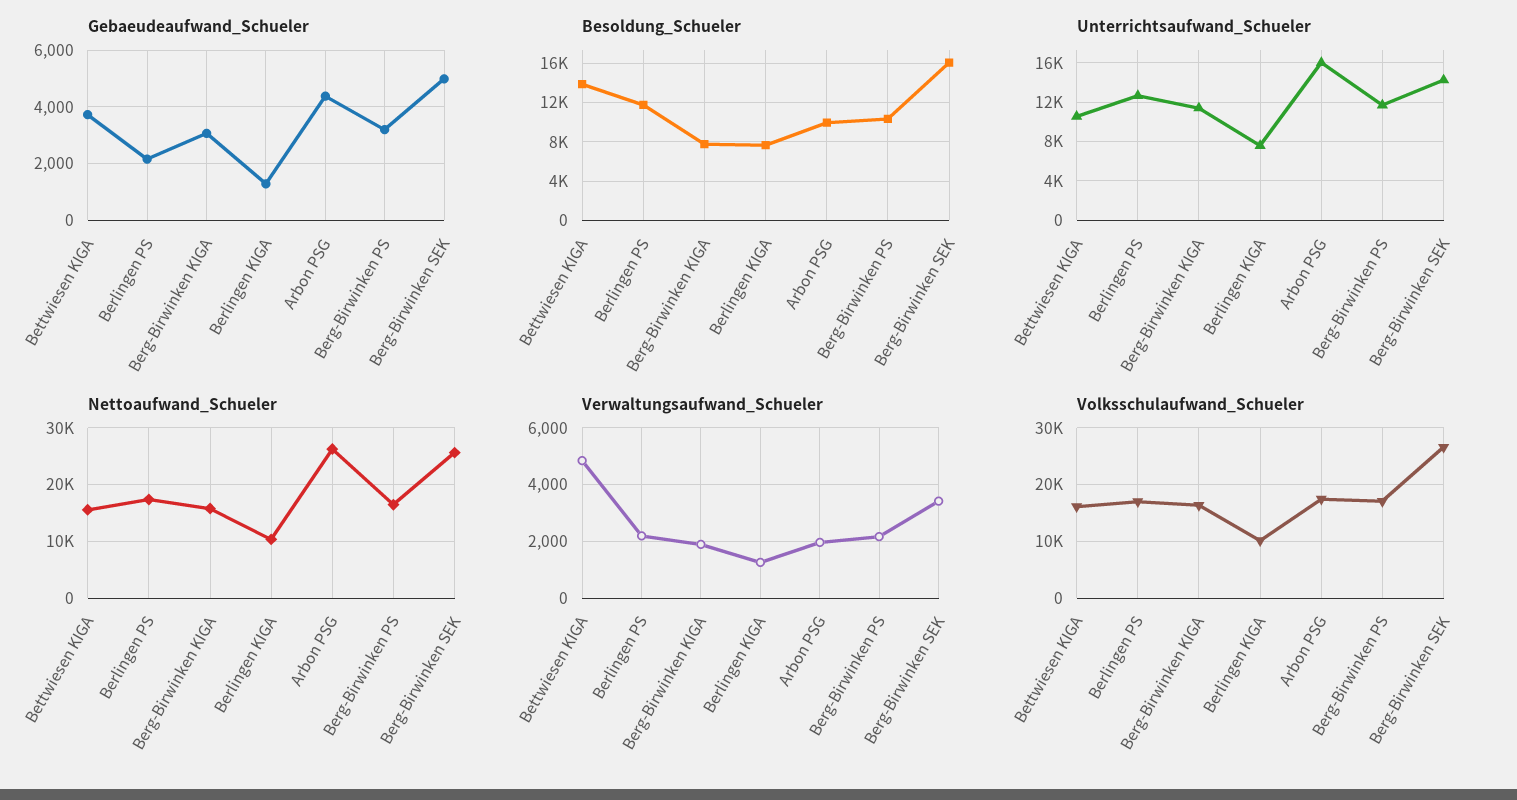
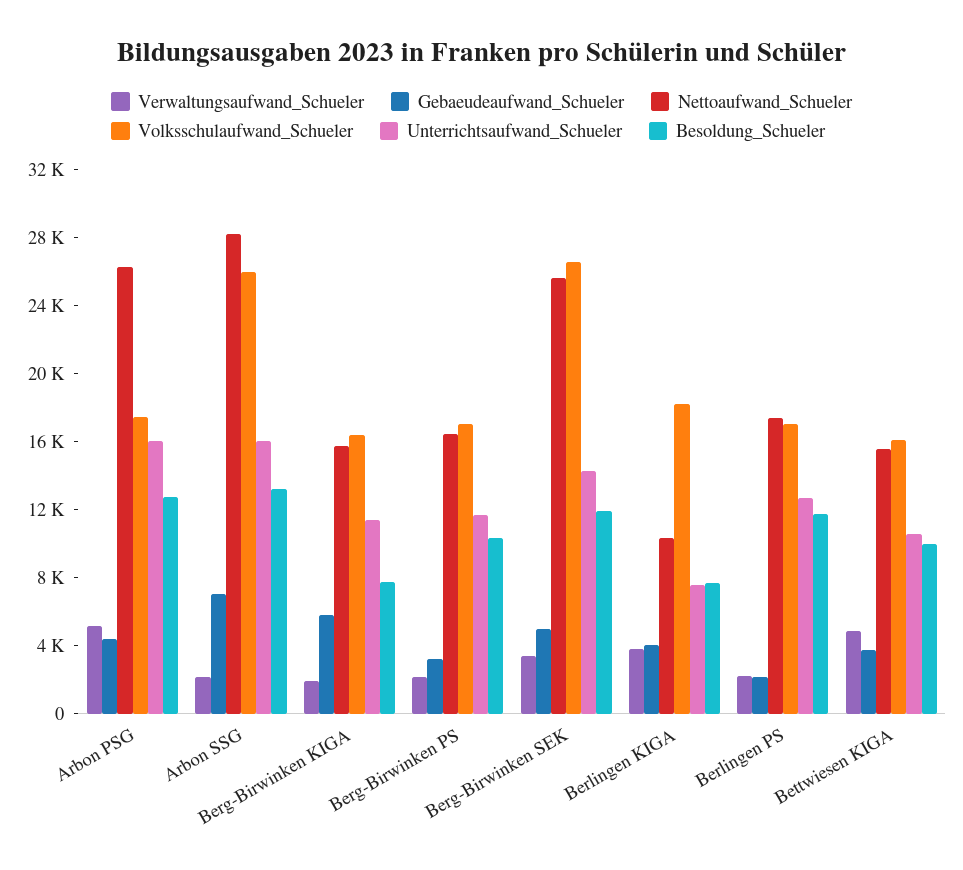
Gebaeudeaufwand_Schueler, Berg-Birwinken KIGA: 3000 -> 6000
Gebaeudeaufwand_Schueler, Berlingen KIGA: 1250 -> 4000
Besoldung_Schueler, Bettwiesen KIGA: 14000 -> 10000
Besoldung_Schueler, Arbon PSG: 10000 -> 13000
Besoldung_Schueler, Berg-Birwinken SEK: 16000 -> 12000
Verwaltungsaufwand_Schueler, Berlingen KIGA: 1250 -> 4000
Verwaltungsaufwand_Schueler, Arbon PSG: 2000 -> 5000
Volksschulaufwand_Schueler, Berlingen KIGA: 10000 -> 18000
Verwaltungsaufwand_Schueler, Arbon SSG: none -> 2000
Gebaeudeaufwand_Schueler, Arbon SSG: none -> 7000
Nettoaufwand_Schueler, Arbon SSG: none -> 28000
Volksschulaufwand_Schueler, Arbon SSG: none -> 26000
Unterrichtsaufwand_Schueler, Arbon SSG: none -> 16000
Besoldung_Schueler, Arbon SSG: none -> 13000

